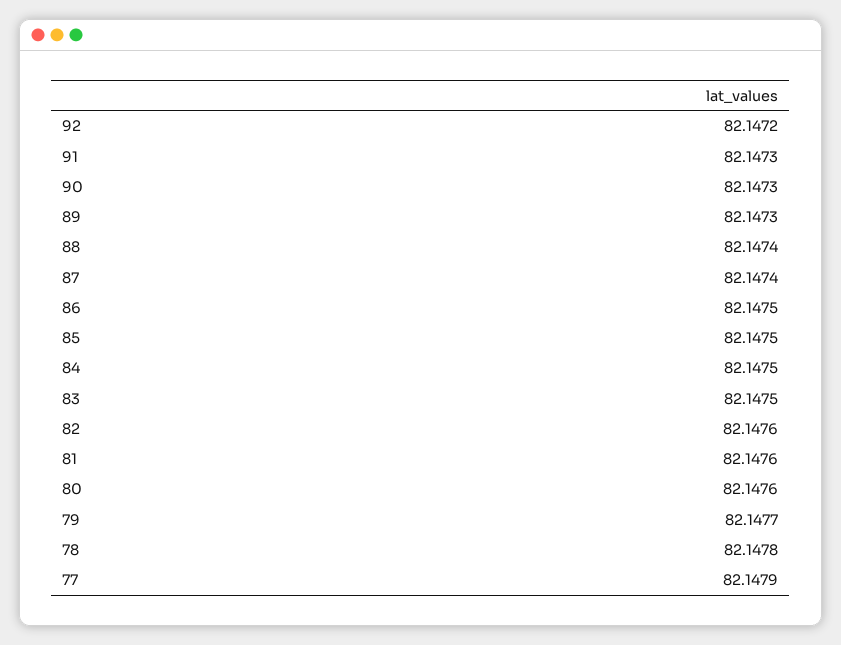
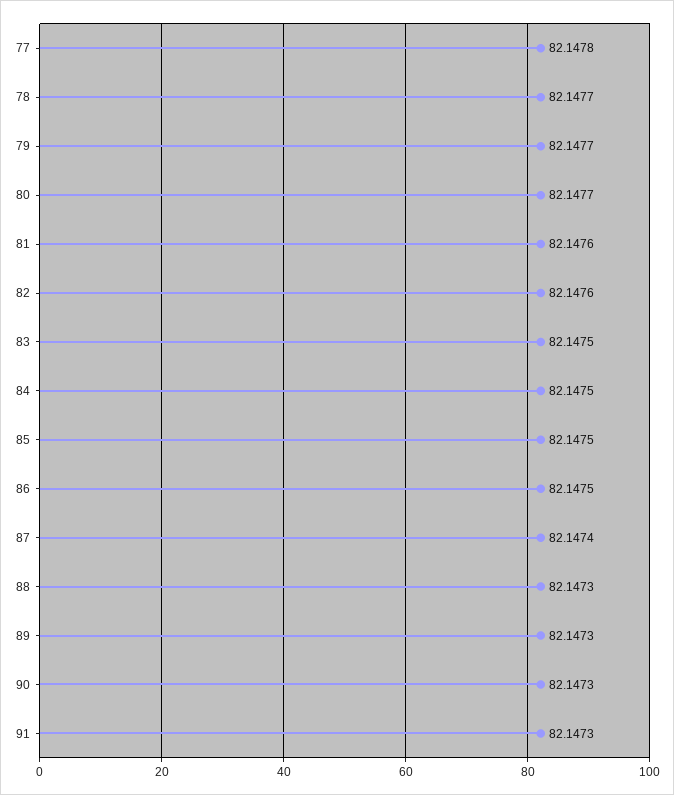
92: 82.1472 -> none
88: 82.1474 -> 82.1473
80: 82.1476 -> 82.1477
78: 82.1478 -> 82.1477
77: 82.1479 -> 82.1478

